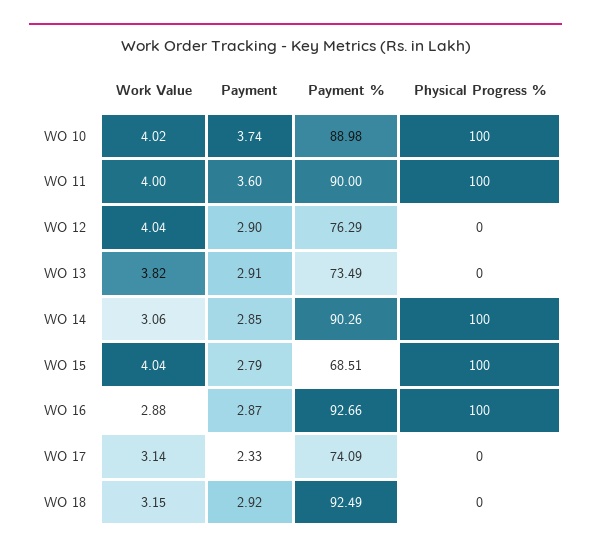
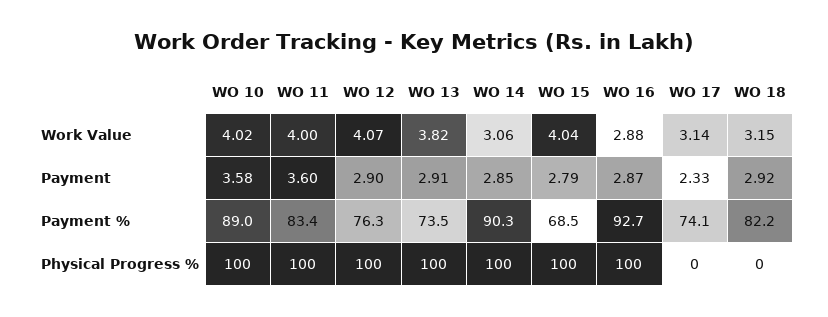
Payment, WO 10: 3.74 -> 3.58
Payment %, WO 11: 90 -> 83.4
Work Value, WO 12: 4.04 -> 4.07
Physical Progress %, WO 12: 0 -> 100
Physical Progress %, WO 13: 0 -> 100
Payment %, WO 18: 92.49 -> 82.2

